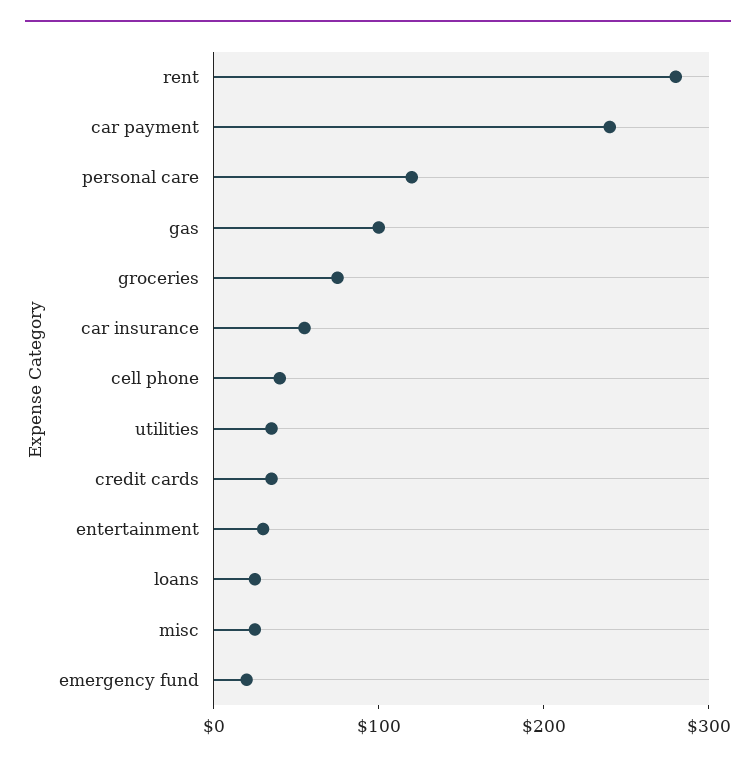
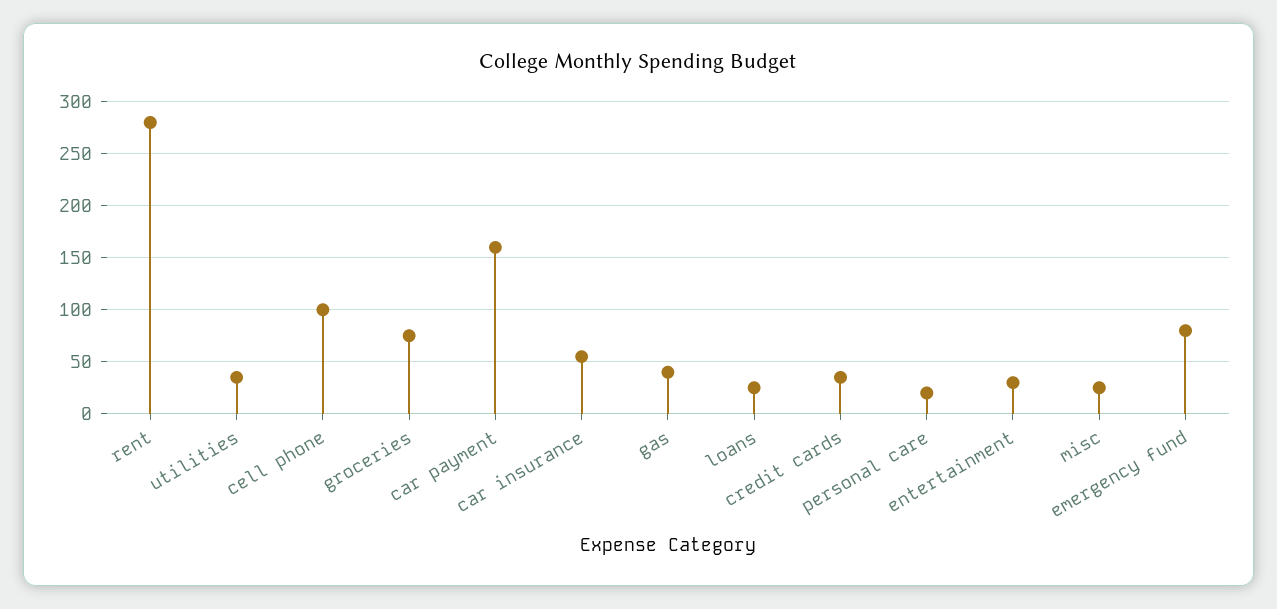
car payment: 240 -> 160
personal care: 120 -> 20
gas: 100 -> 40
cell phone: 40 -> 100
emergency fund: 20 -> 80

